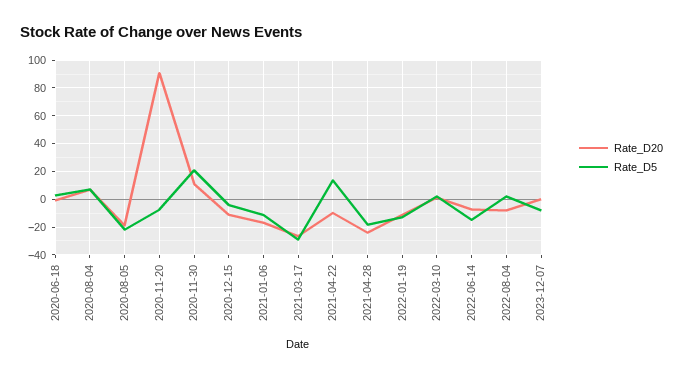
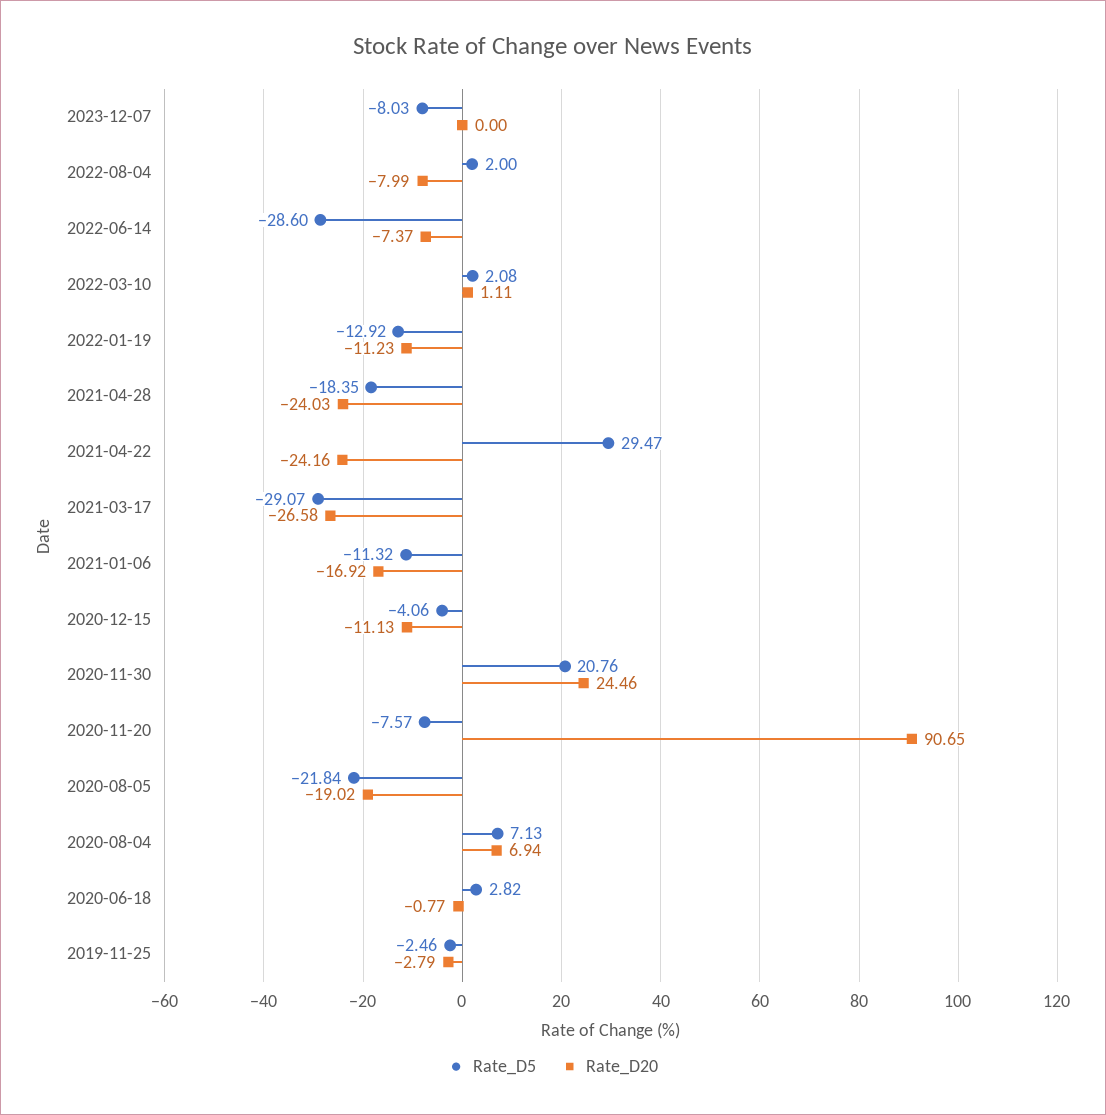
Rate_D20, 2020-11-30: 10 -> 24.46
Rate_D20, 2021-04-22: -10 -> -24.16
Rate_D5, 2021-04-22: 15 -> 29.47
Rate_D5, 2022-06-14: -15 -> -28.6
Rate_D5, 2019-11-25: none -> -2.46
Rate_D20, 2019-11-25: none -> -2.79

